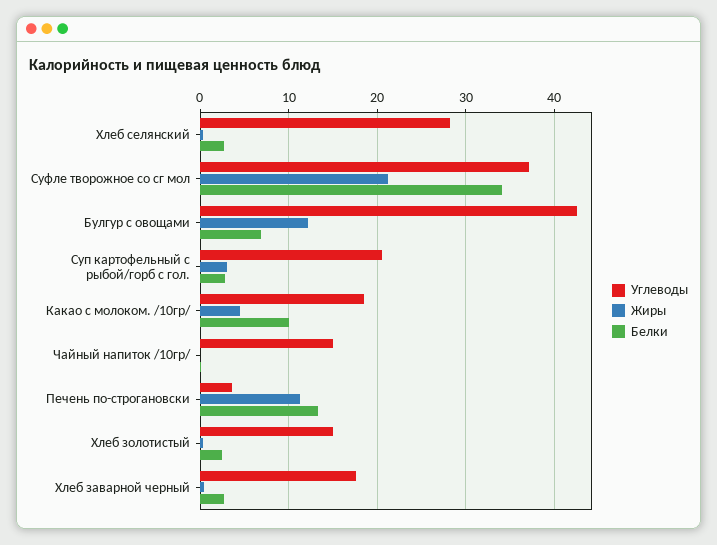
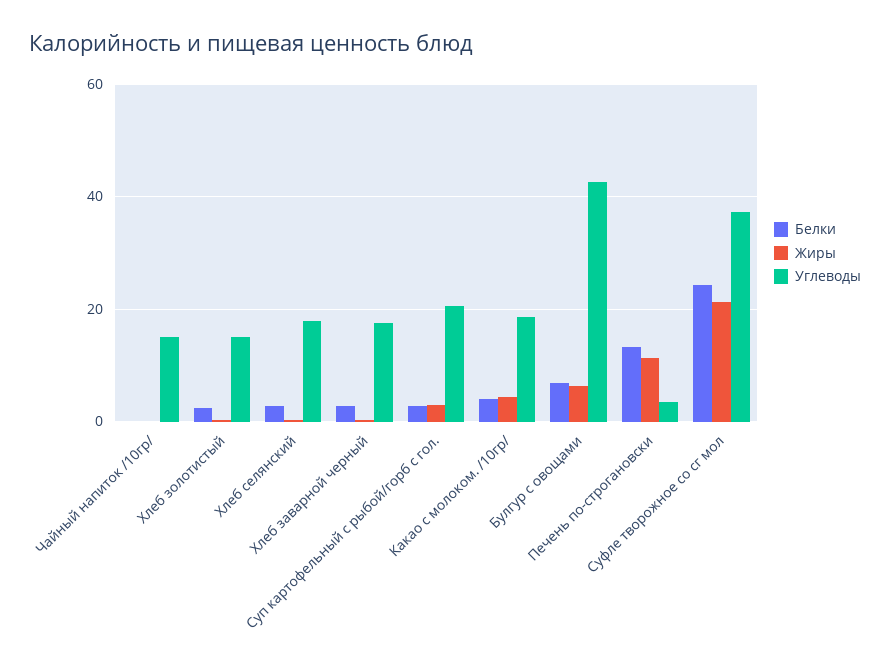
Углеводы, Хлеб селянский: 28 -> 18
Белки, Суфле творожное со сг мол: 34 -> 24
Жиры, Булгур с овощами: 12 -> 6
Белки, Какао с молоком. /10гр/: 10 -> 4

